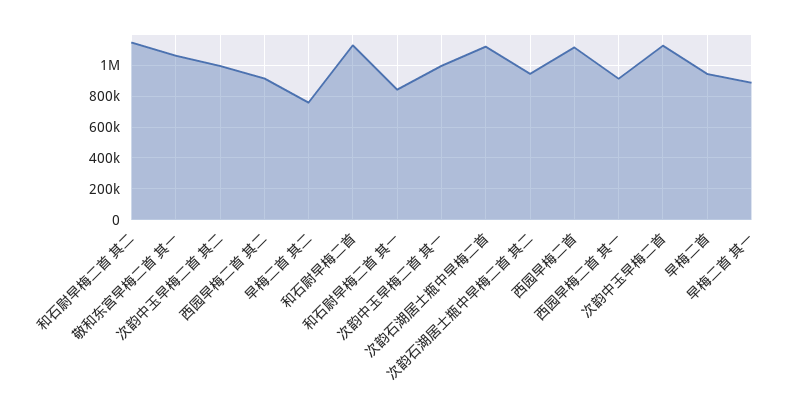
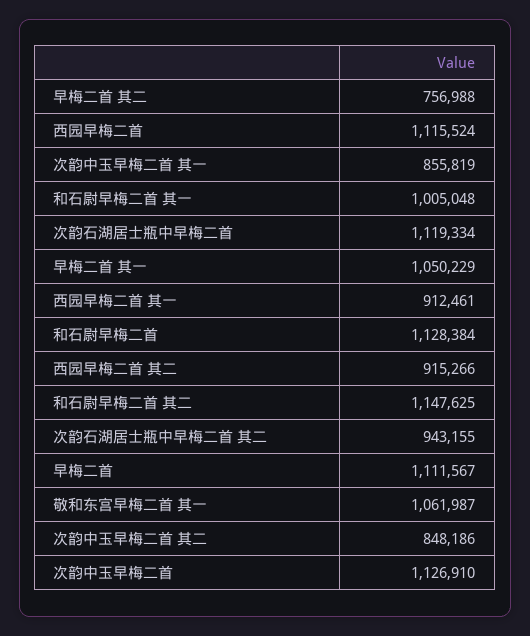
次韵中玉早梅二首 其二: 1000000 -> 848186
和石尉早梅二首 其一: 850000 -> 1005048
次韵中玉早梅二首 其一: 1000000 -> 855819
早梅二首: 950000 -> 1111567
早梅二首 其一: 900000 -> 1050229

